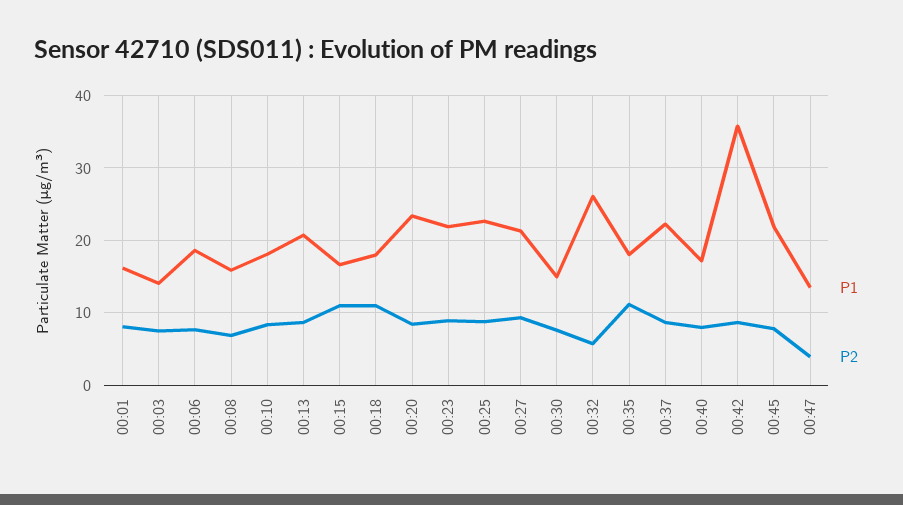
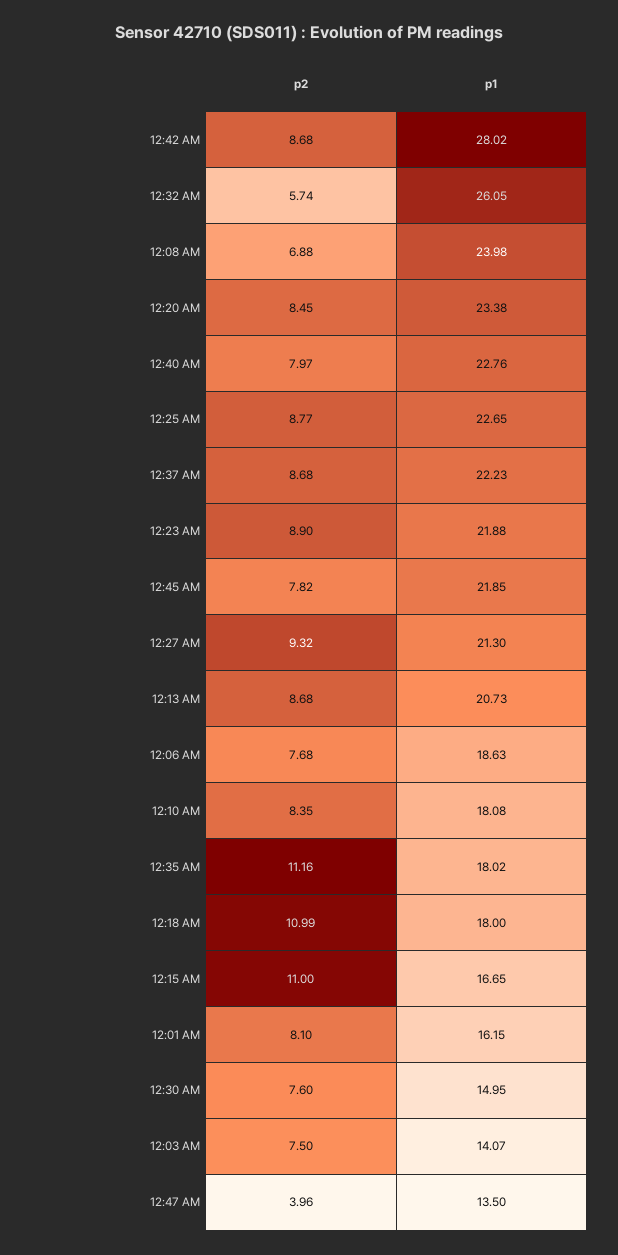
P1, 00:08: 16 -> 23.98
P1, 00:40: 17 -> 22.76
P1, 00:42: 36 -> 28.02

